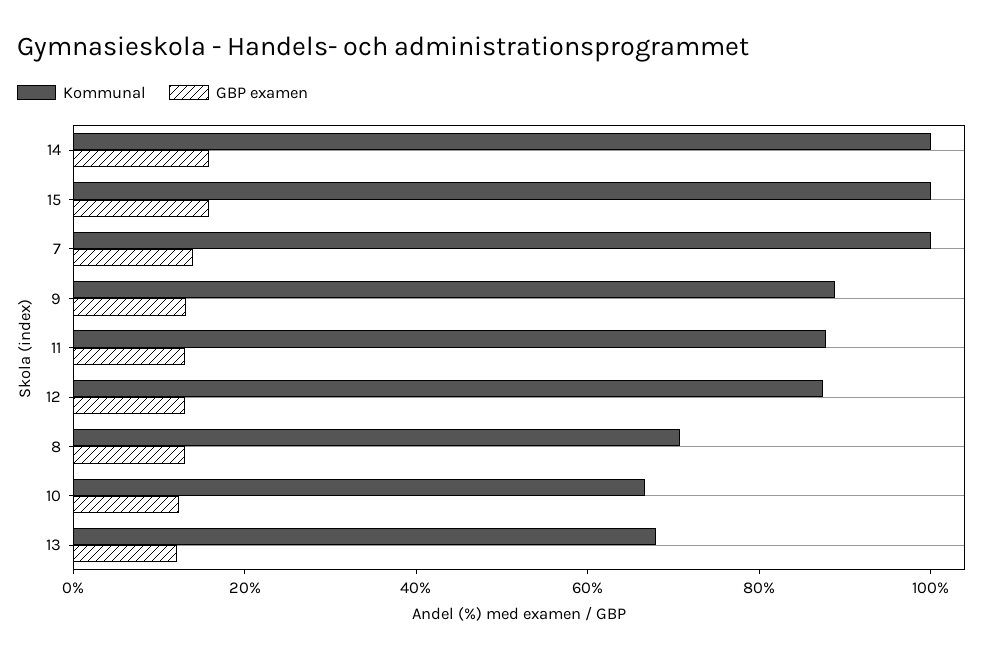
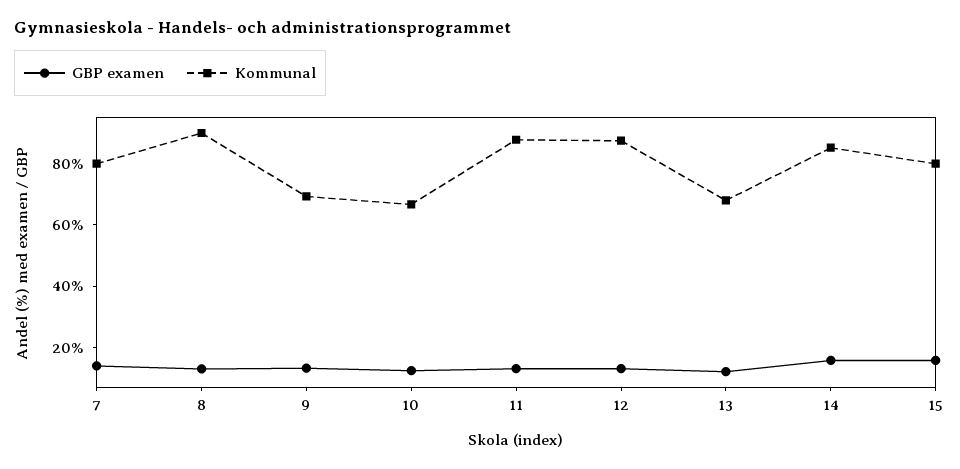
Kommunal, 14: 100 -> 85
Kommunal, 15: 100 -> 80
Kommunal, 7: 100 -> 80
Kommunal, 9: 90 -> 70
Kommunal, 8: 70 -> 90

